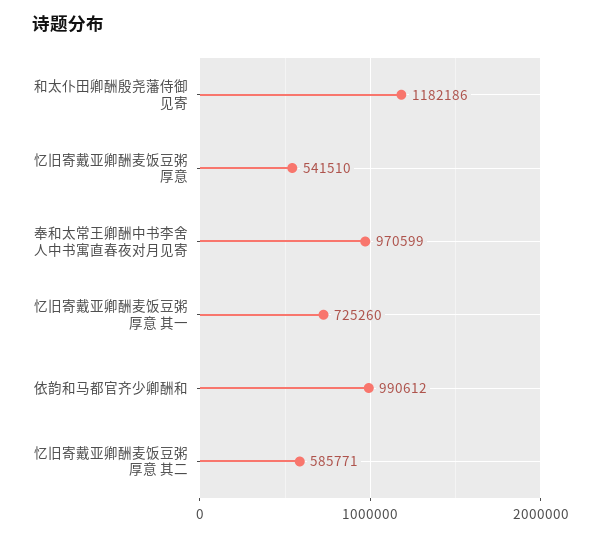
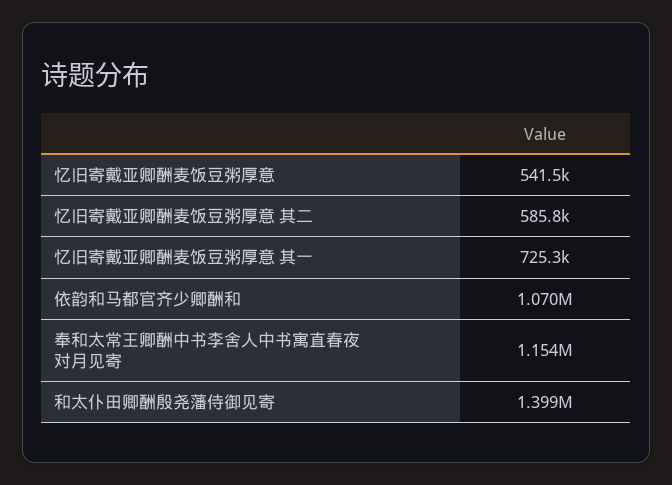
和太仆田卿酬殷尧藩侍御见寄: 1182186 -> 1399000
奉和太常王卿酬中书李舍人中书寓直春夜对月见寄: 970599 -> 1154000
依韵和马都官齐少卿酬和: 990612 -> 1070000

